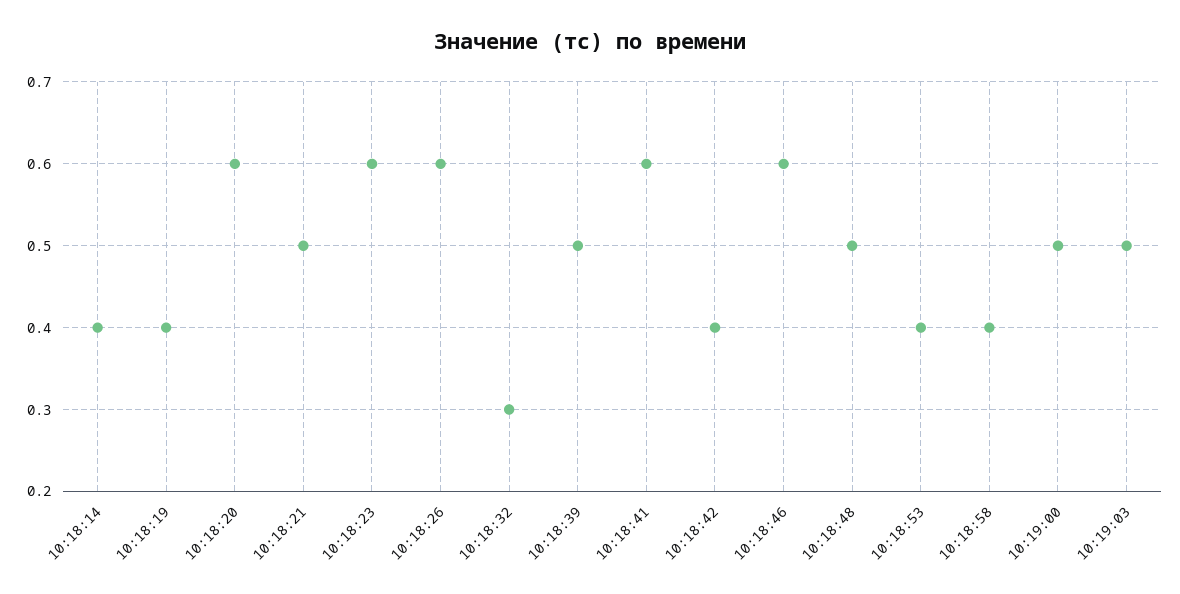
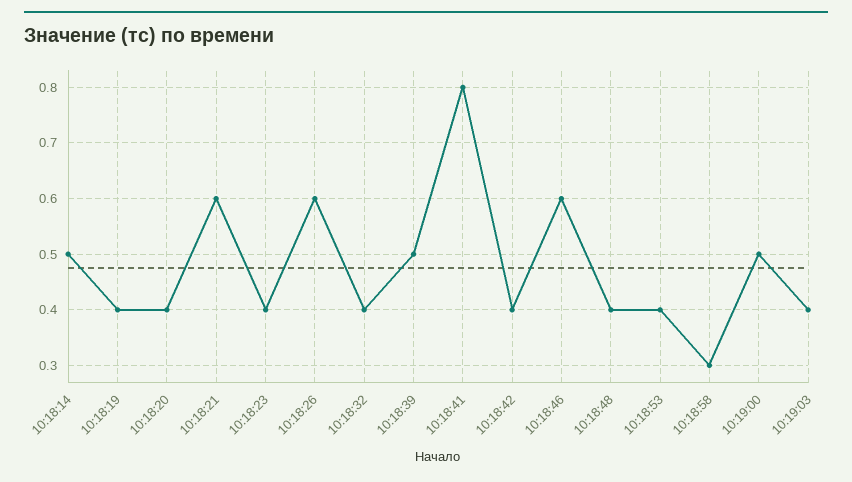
10:18:14: 0.4 -> 0.5
10:18:20: 0.6 -> 0.4
10:18:21: 0.5 -> 0.6
10:18:23: 0.6 -> 0.4
10:18:32: 0.3 -> 0.4
10:18:41: 0.6 -> 0.8
10:18:48: 0.5 -> 0.4
10:18:58: 0.4 -> 0.3
10:19:03: 0.5 -> 0.4

